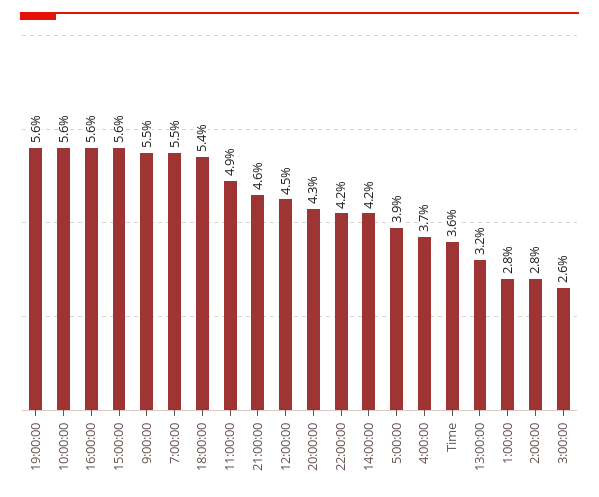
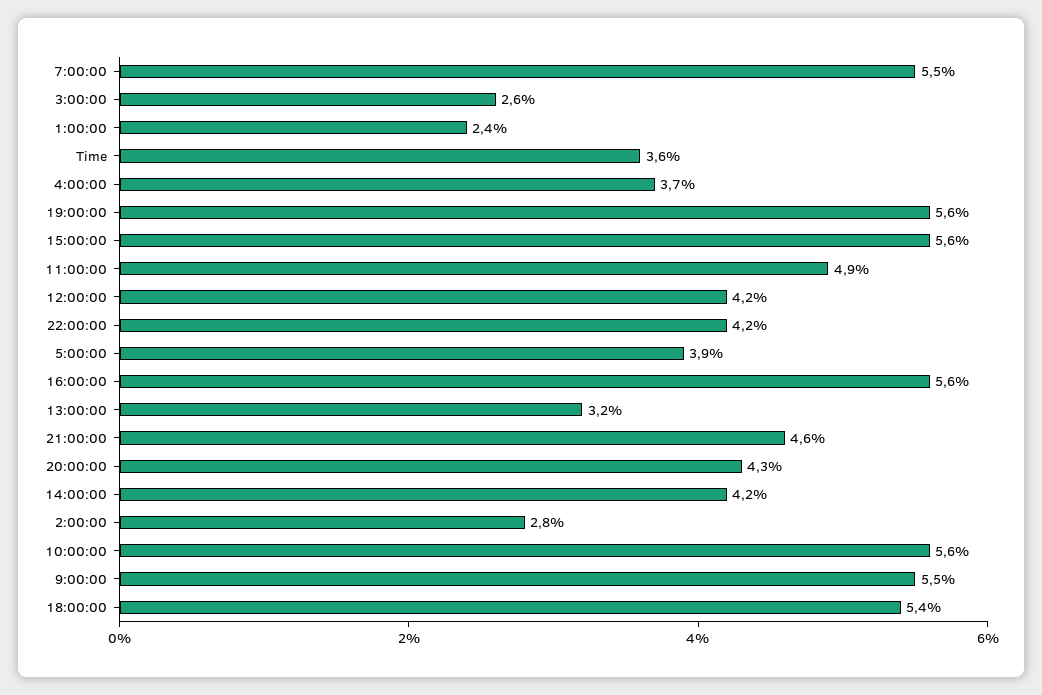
12:00:00: 4.5 -> 4.2
1:00:00: 2.8 -> 2.4

